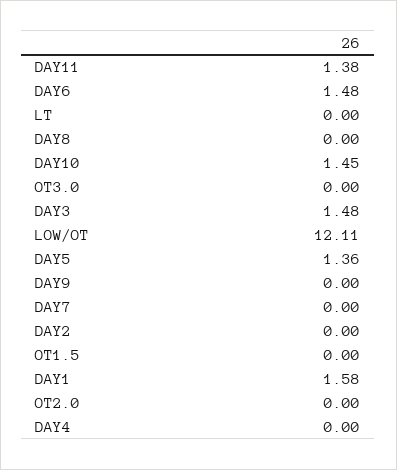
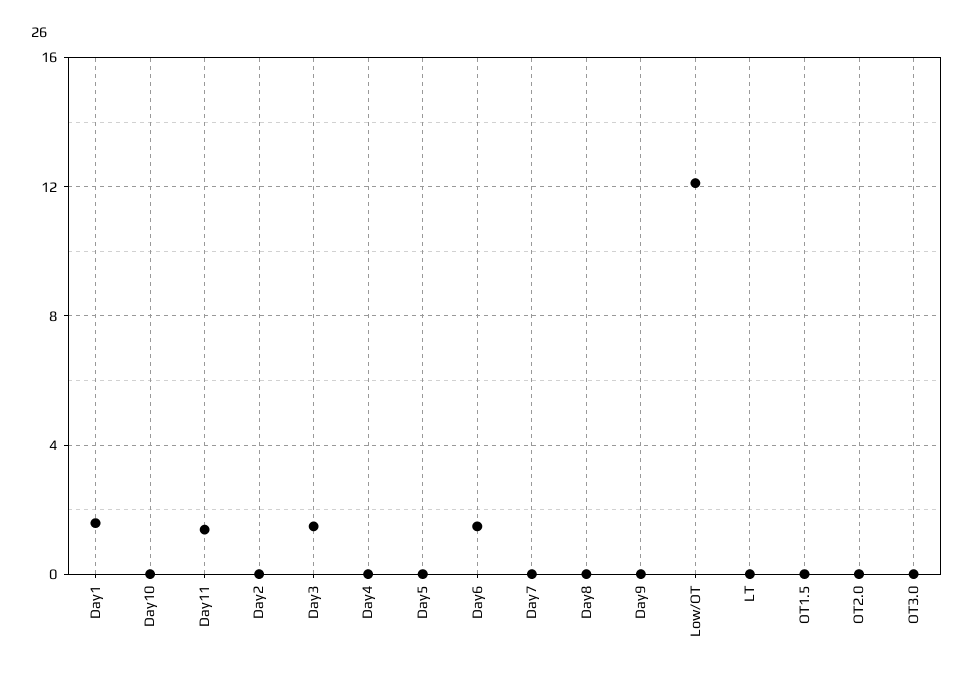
DAY10: 1.45 -> 0
DAY5: 1.36 -> 0

